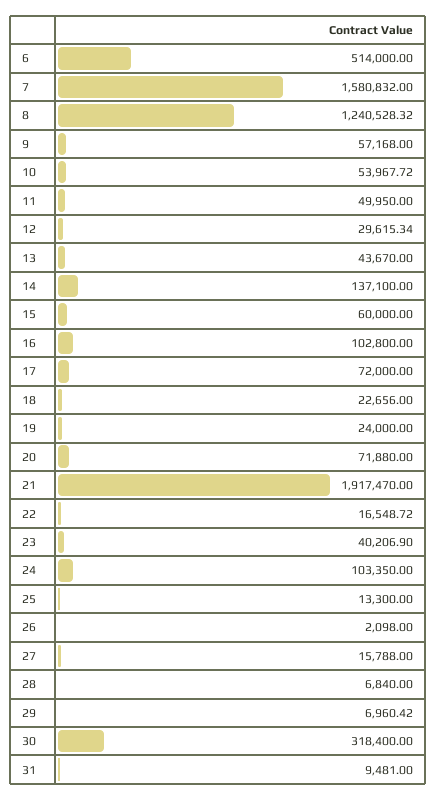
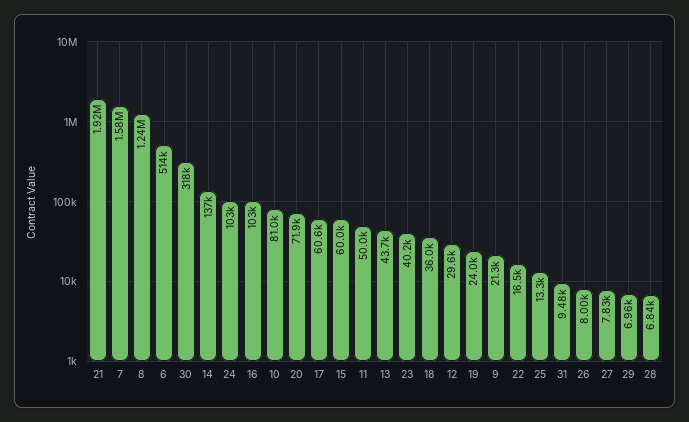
9: 57168 -> 21300
10: 53967.72 -> 81000
17: 72000 -> 60600
18: 22656 -> 36000
26: 2098 -> 8000
27: 15788 -> 7830

